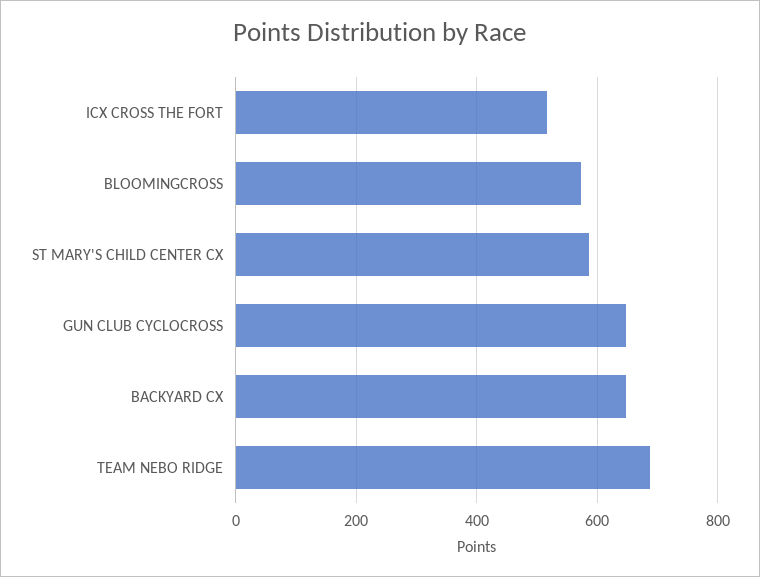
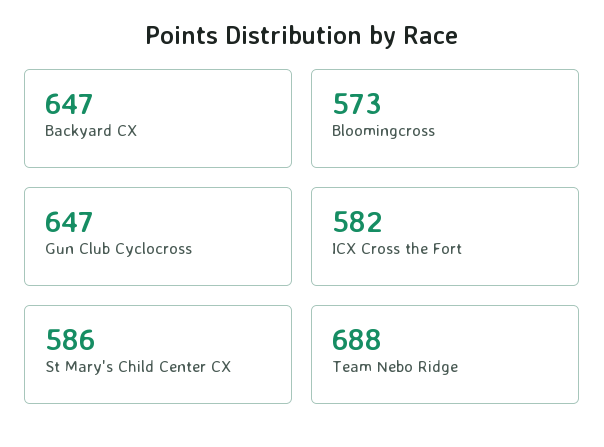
ICX CROSS THE FORT: 520 -> 582

